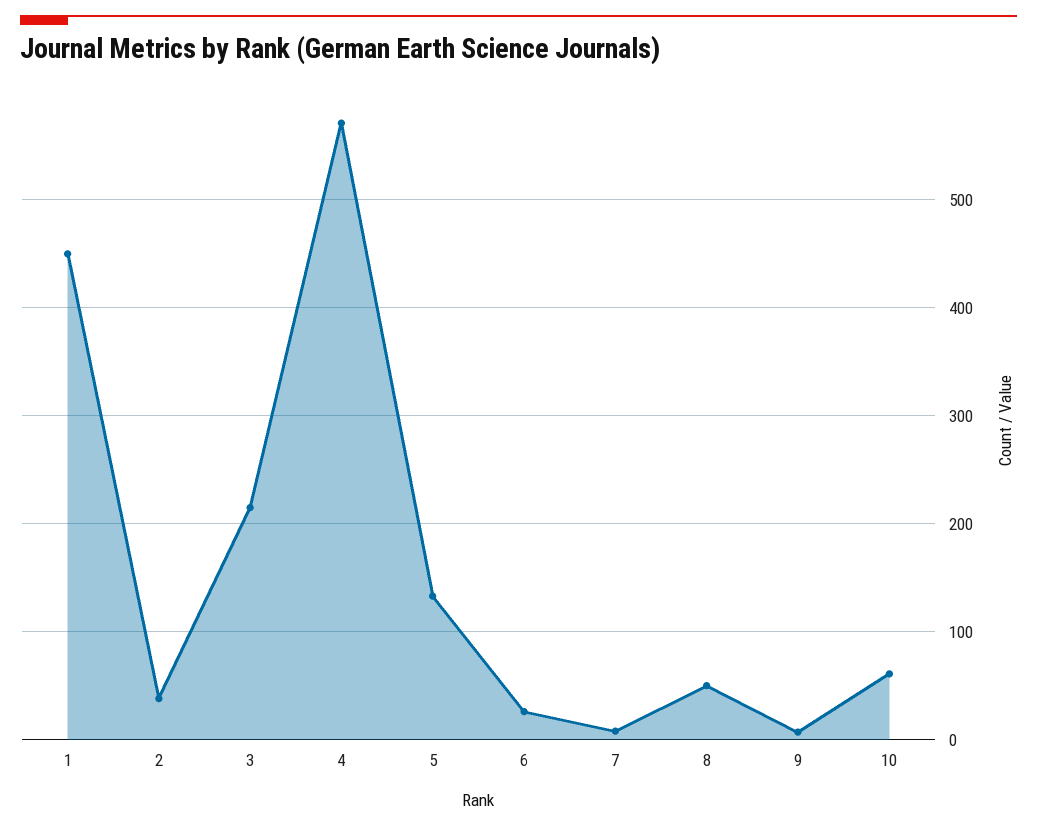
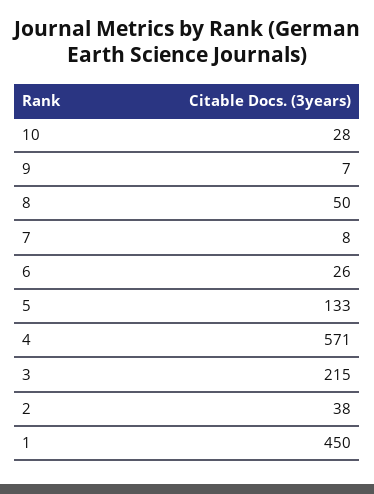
10: 60 -> 28

